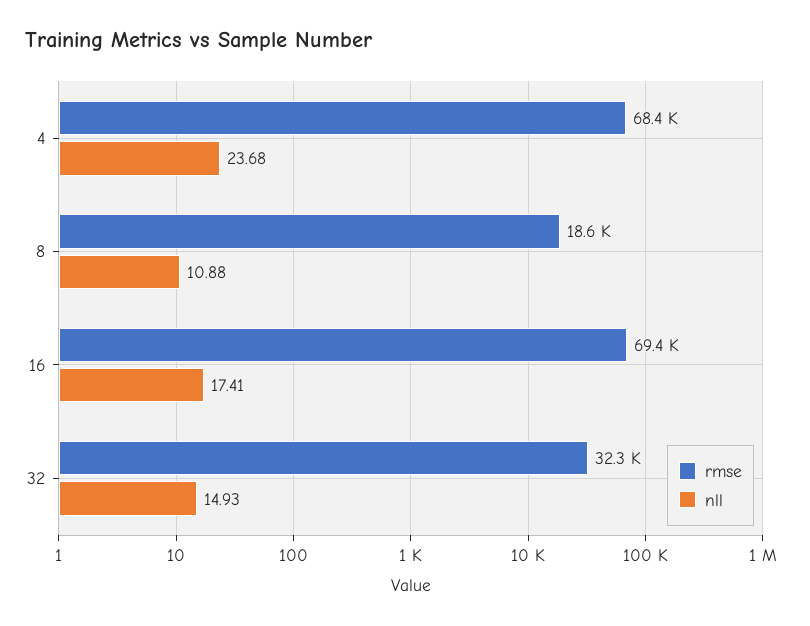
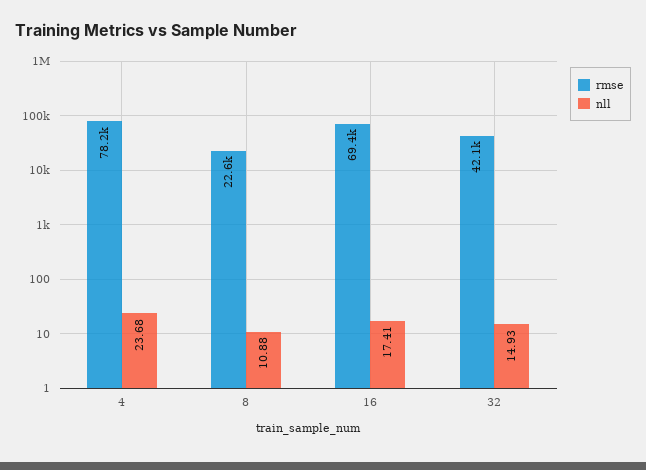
rmse, 4: 68400 -> 78200
rmse, 8: 18600 -> 22600
rmse, 32: 32300 -> 42100

